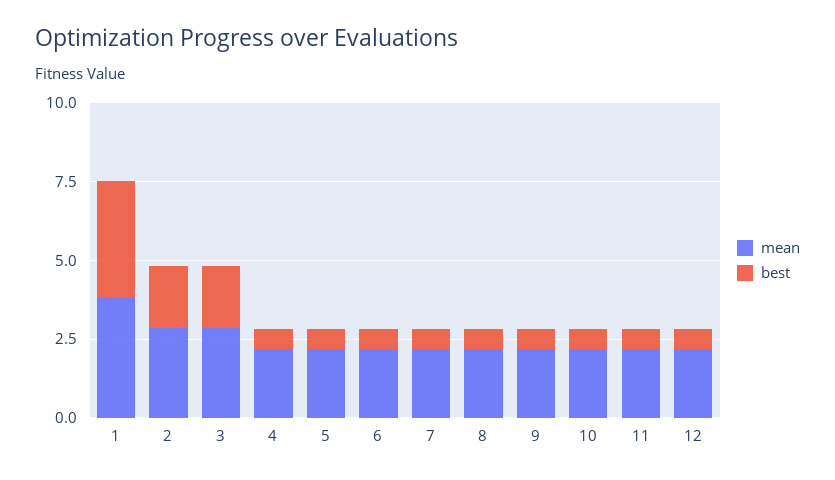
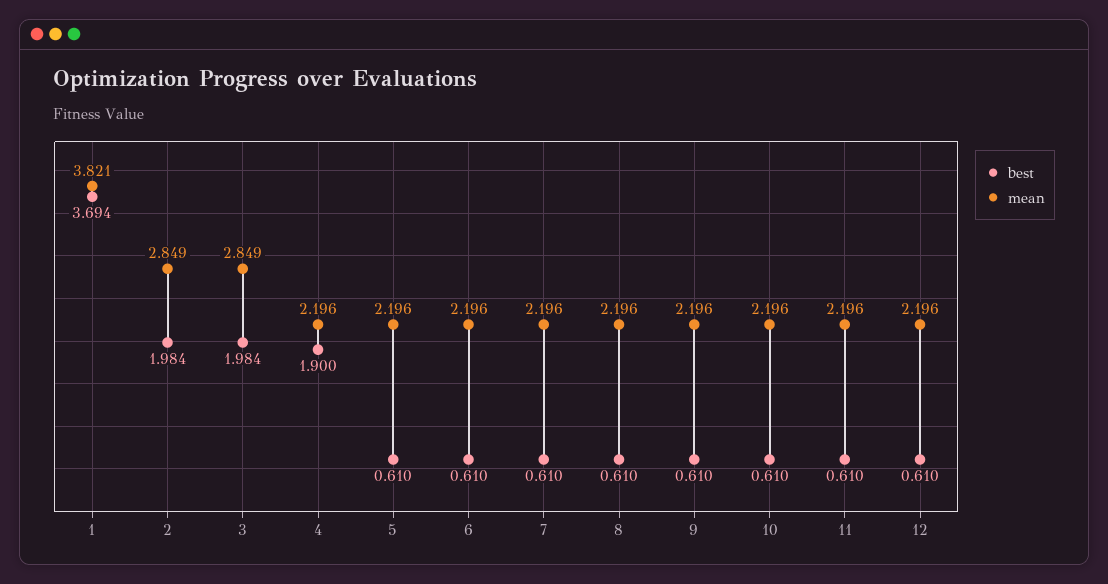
best, 4: 0.5 -> 1.9

